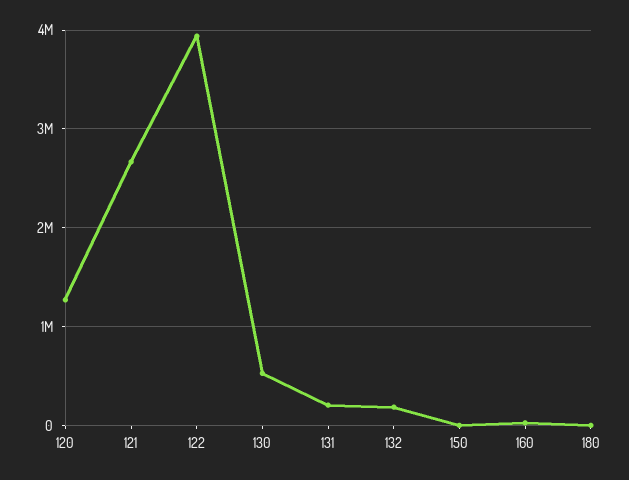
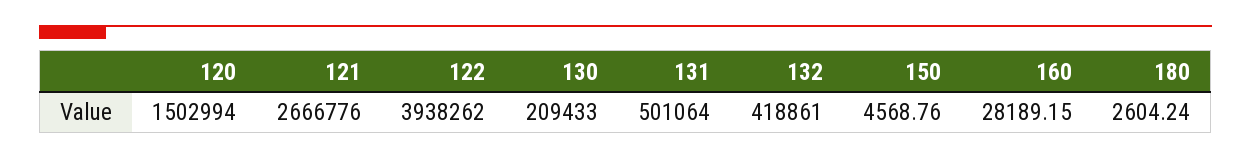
120: 1300000 -> 1502994
130: 500000 -> 209433
131: 200000 -> 501064
132: 200000 -> 418861

